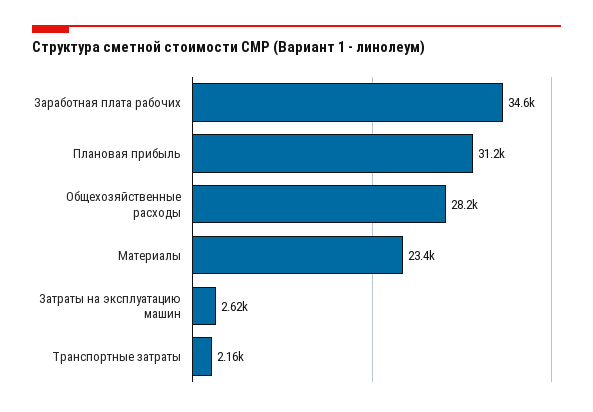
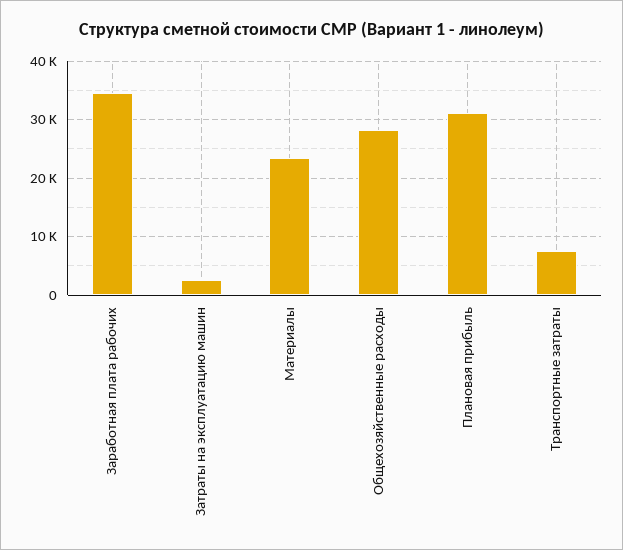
Транспортные затраты: 2160 -> 8000

